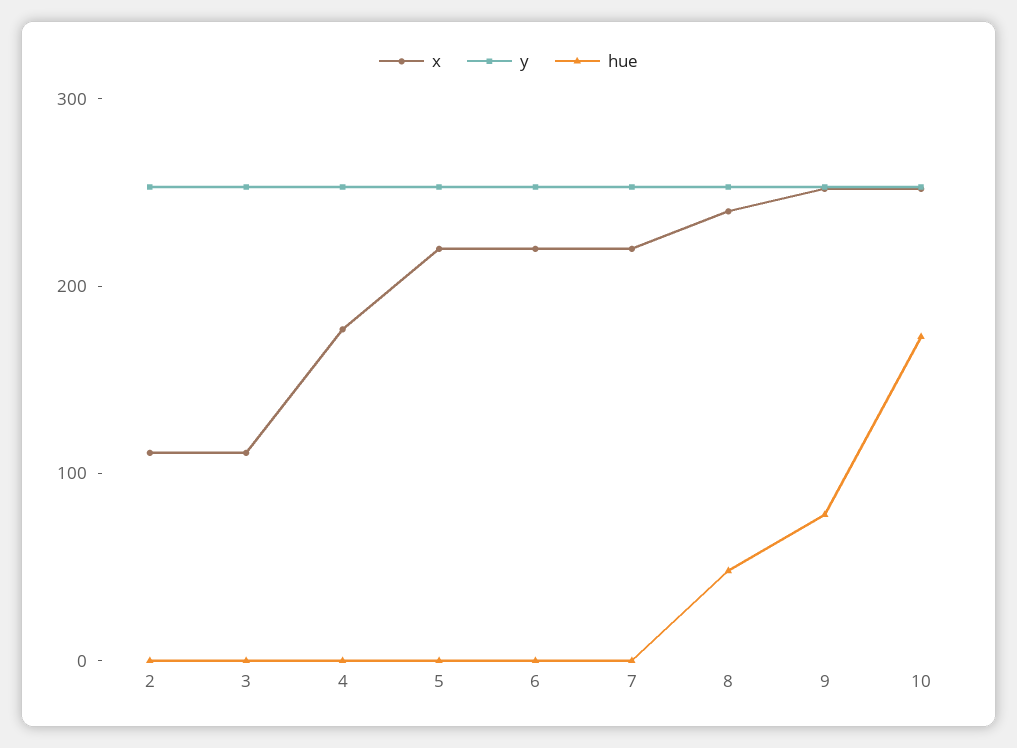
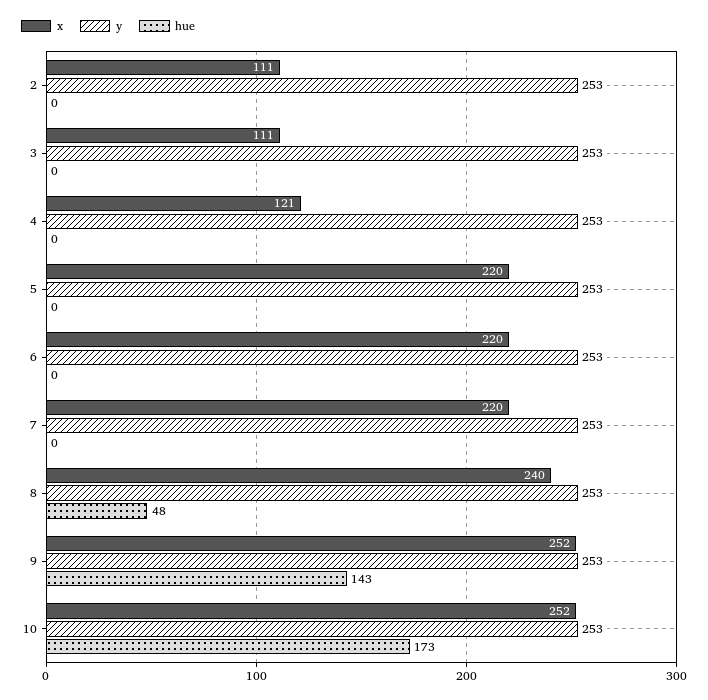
x, 4: 180 -> 121
hue, 9: 80 -> 143

